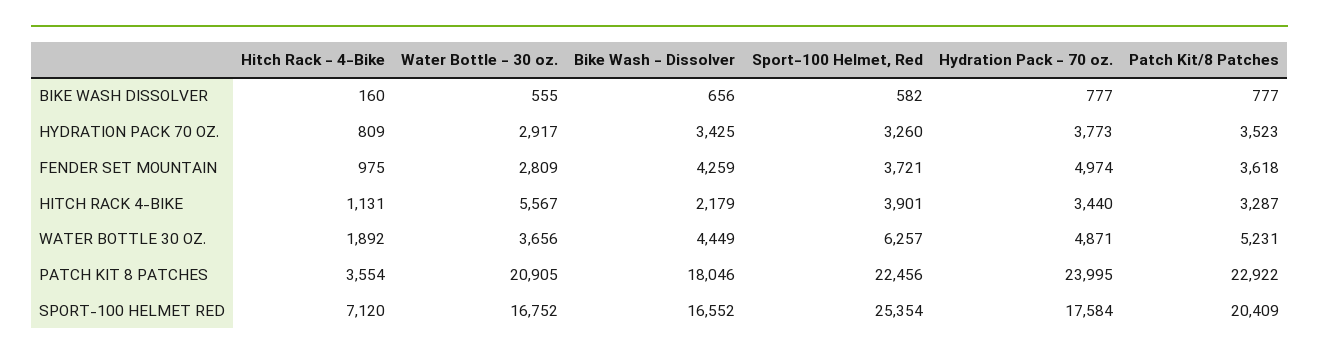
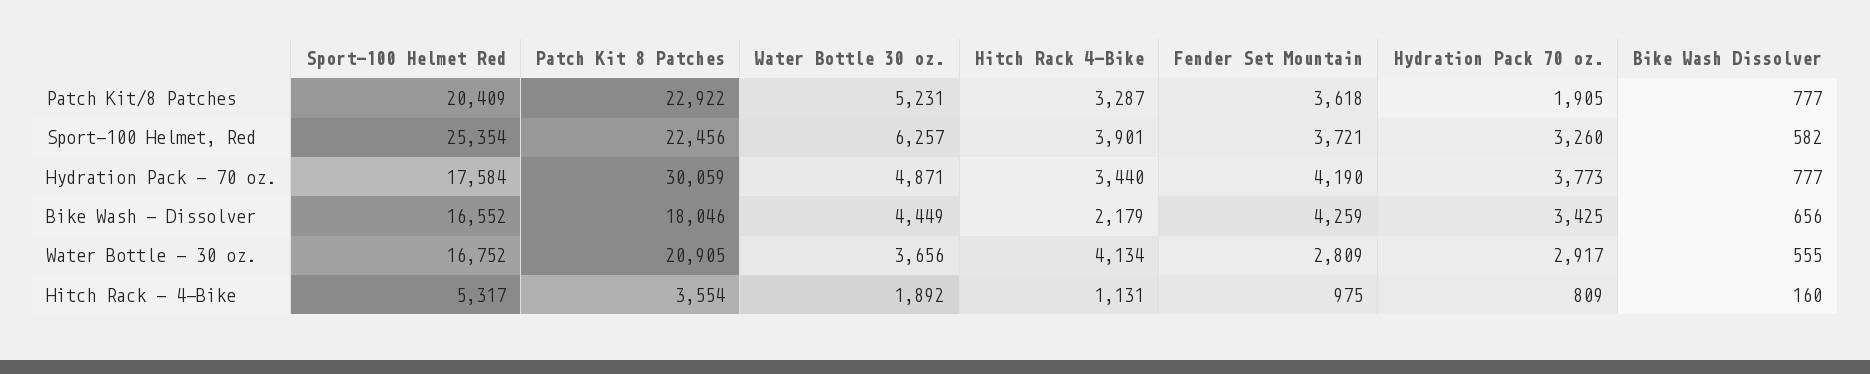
Patch Kit/8 Patches, HYDRATION PACK 70 OZ.: 3523 -> 1905
Hydration Pack - 70 oz., FENDER SET MOUNTAIN: 4974 -> 4190
Water Bottle - 30 oz., HITCH RACK 4-BIKE: 5567 -> 4134
Hydration Pack - 70 oz., PATCH KIT 8 PATCHES: 23995 -> 30059
Hitch Rack - 4-Bike, SPORT-100 HELMET RED: 7120 -> 5317

